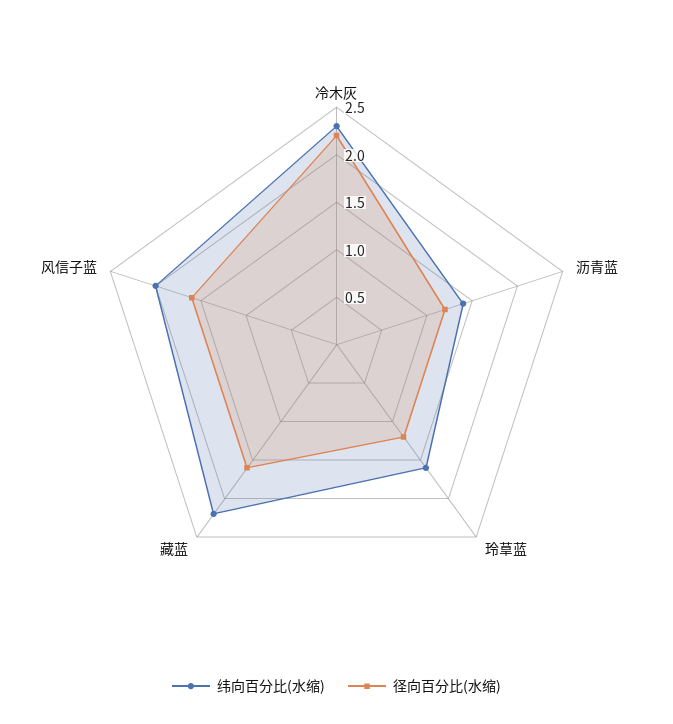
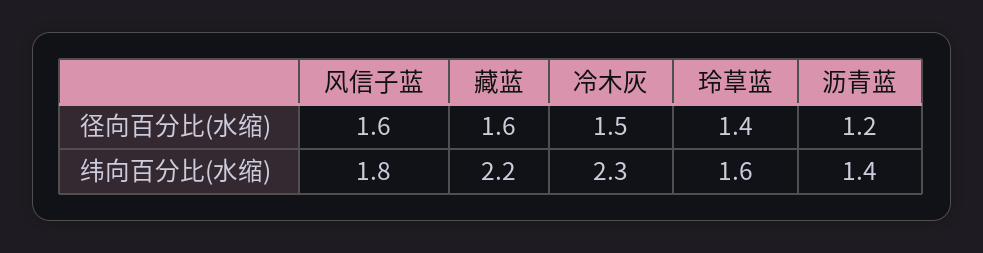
径向百分比(水缩), 冷木灰: 2.2 -> 1.5
径向百分比(水缩), 玲䓍蓝: 1.2 -> 1.4
纬向百分比(水缩), 风信子蓝: 2 -> 1.8

